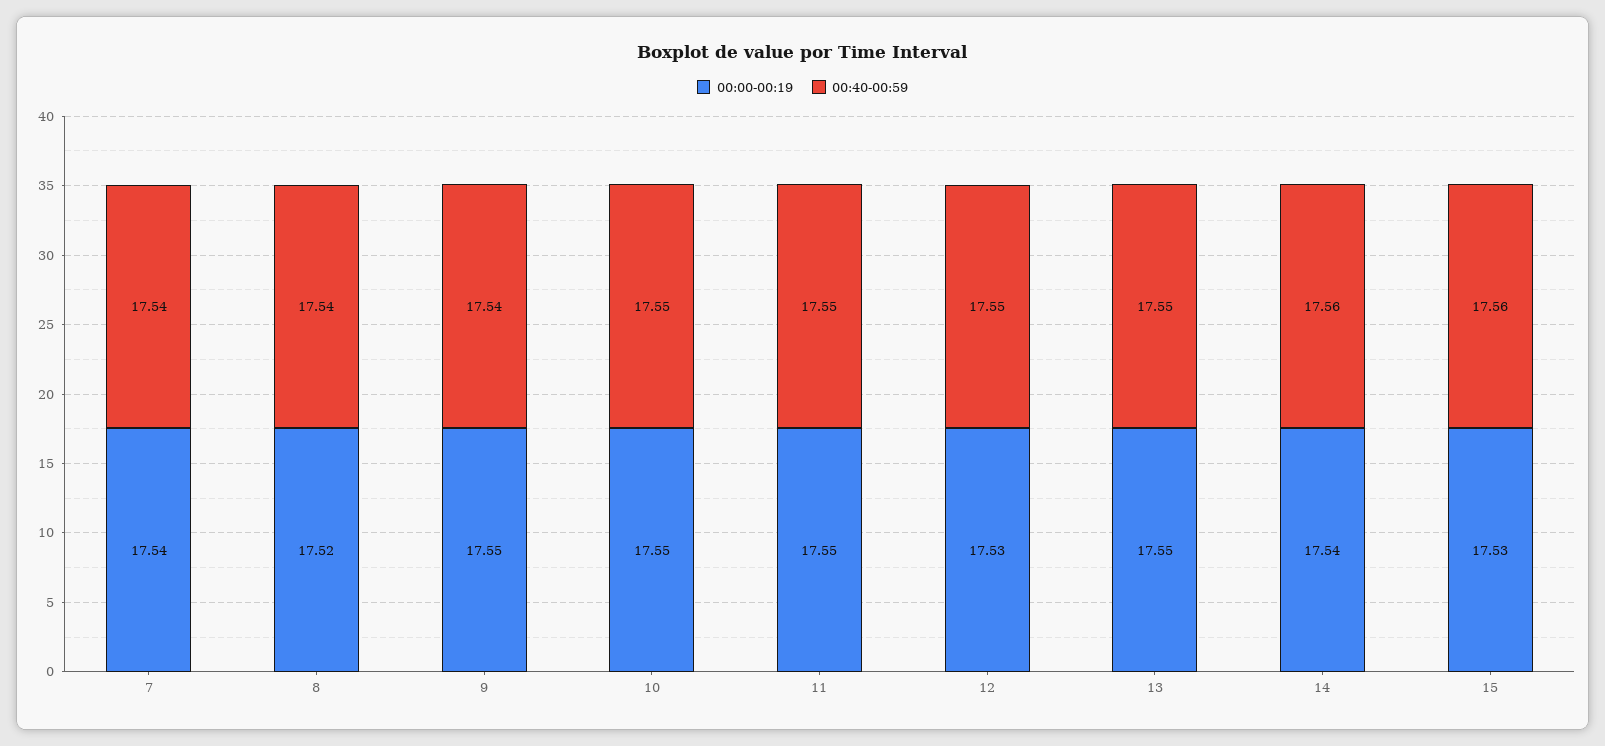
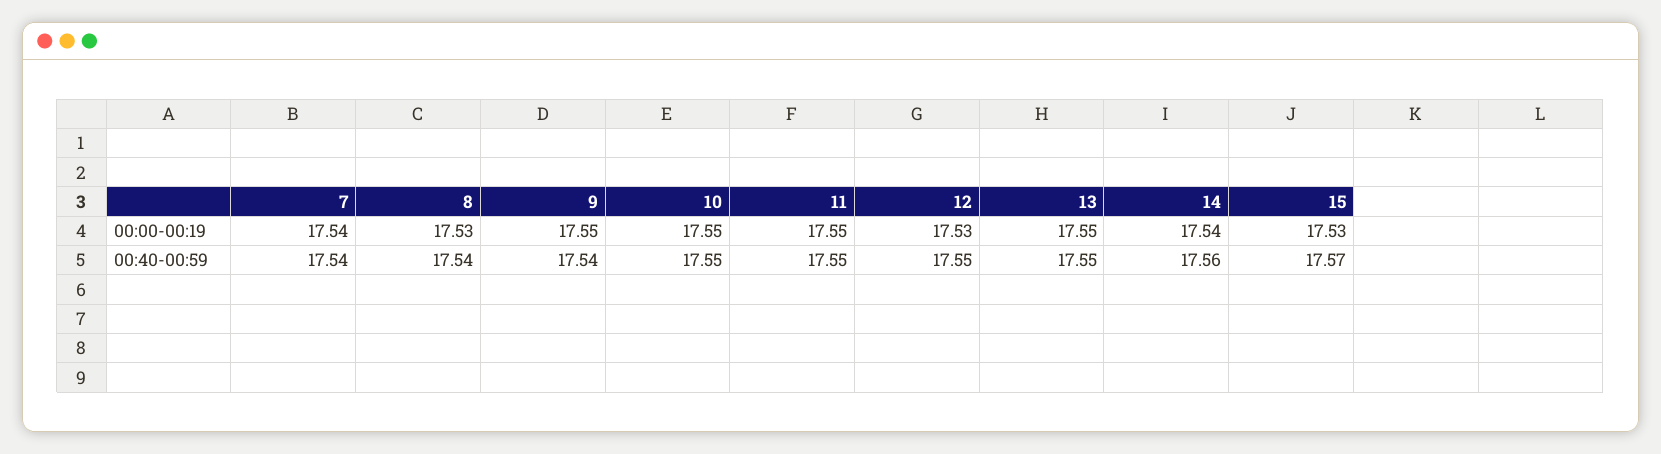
00:00-00:19, 8: 17.52 -> 17.53
00:40-00:59, 15: 17.56 -> 17.57

